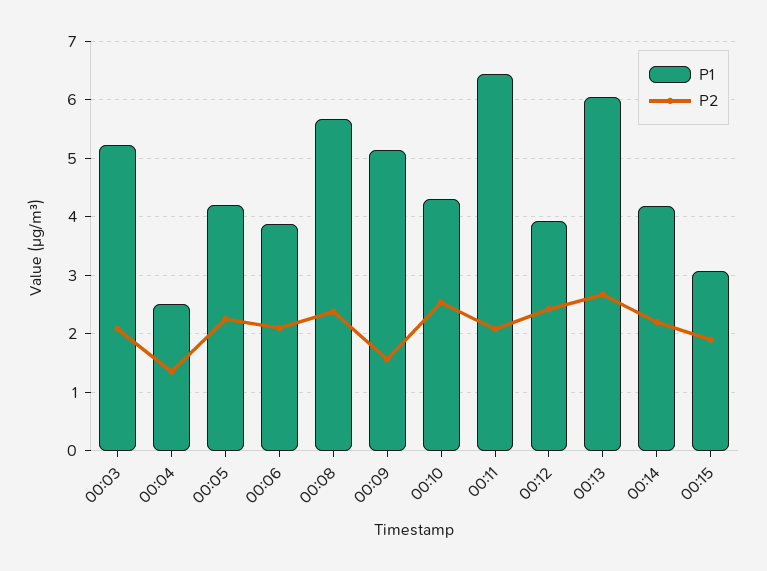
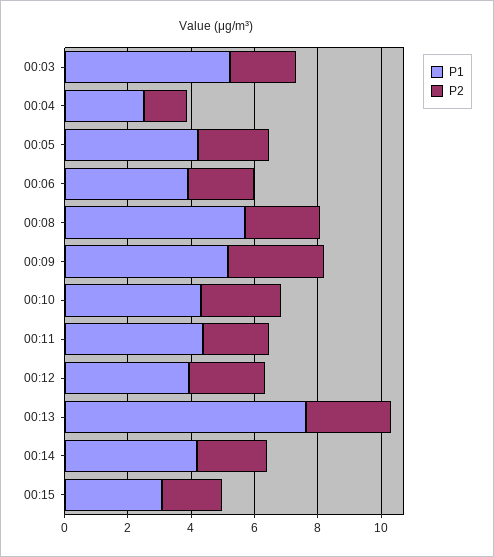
P2, 00:09: 1.6 -> 3
P1, 00:11: 6.4 -> 4.5
P1, 00:13: 6 -> 7.5

